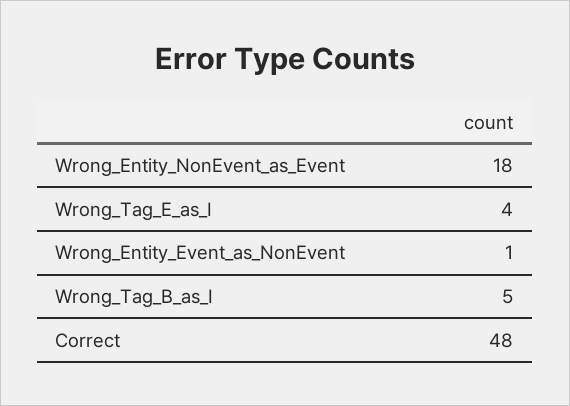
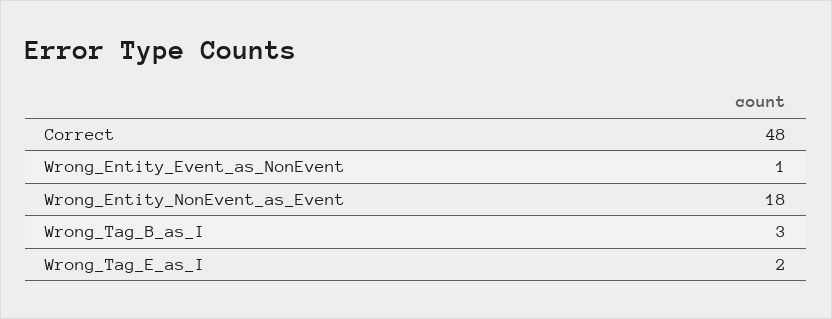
Wrong_Tag_E_as_I: 4 -> 2
Wrong_Tag_B_as_I: 5 -> 3

